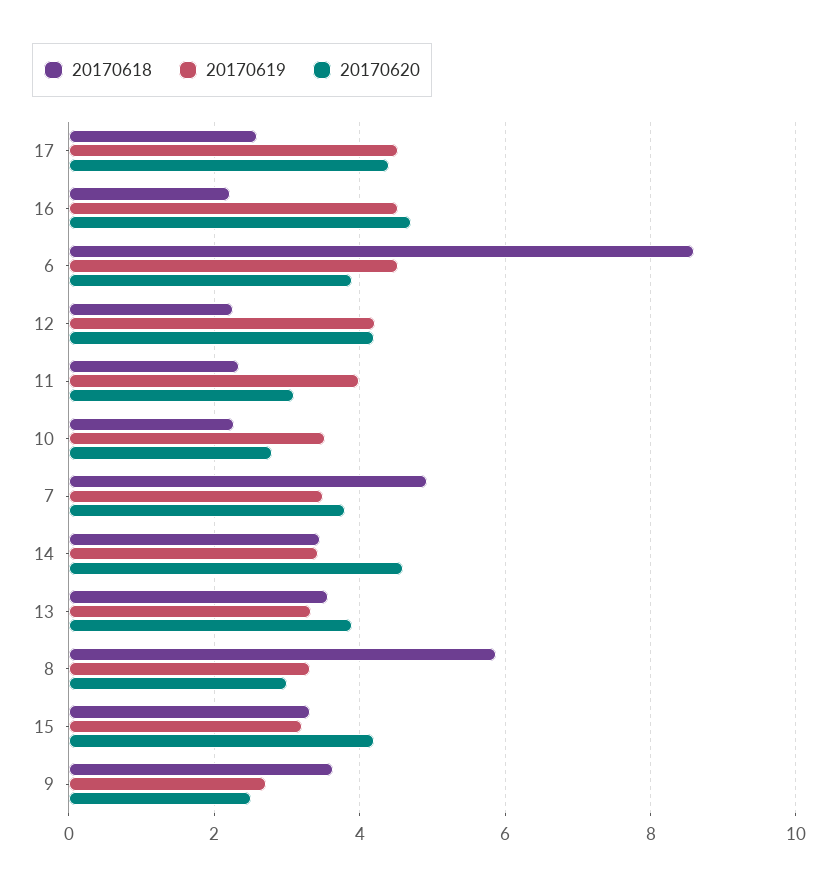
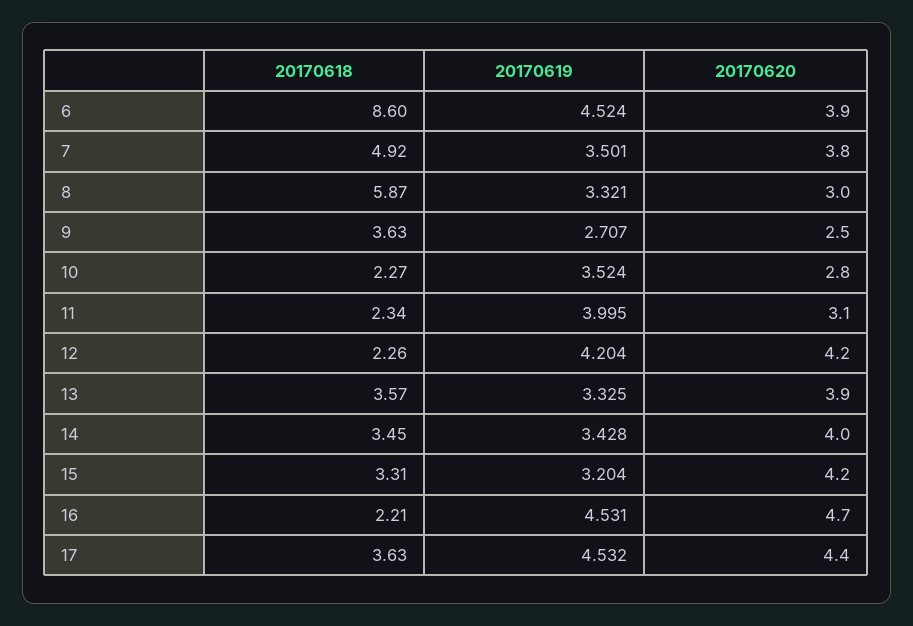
20170618, 17: 2.6 -> 3.63
20170620, 14: 4.6 -> 4

